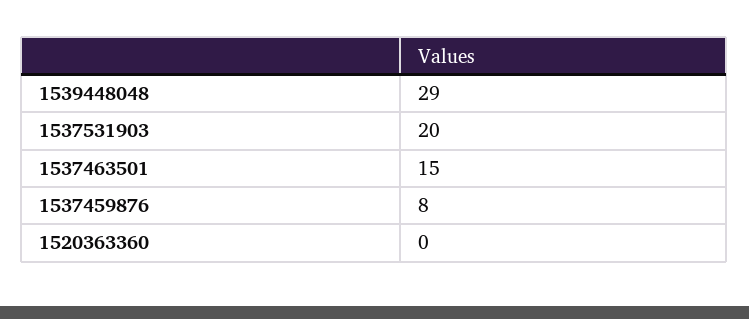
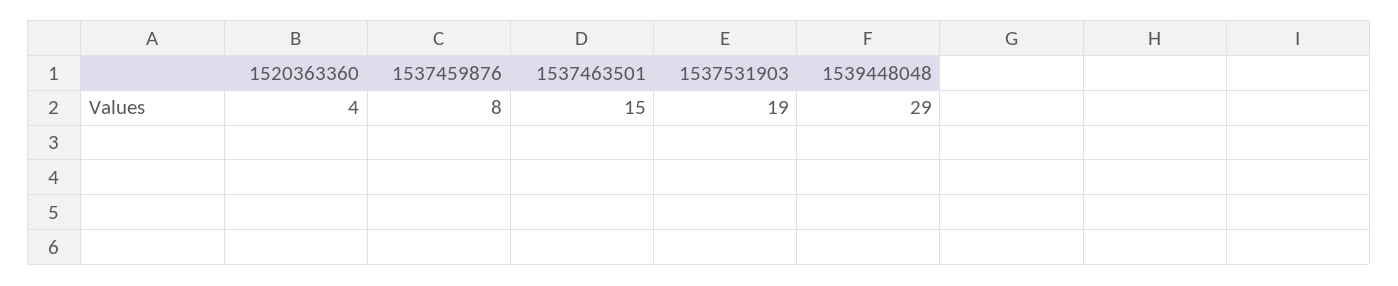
1537531903: 20 -> 19
1520363360: 0 -> 4

